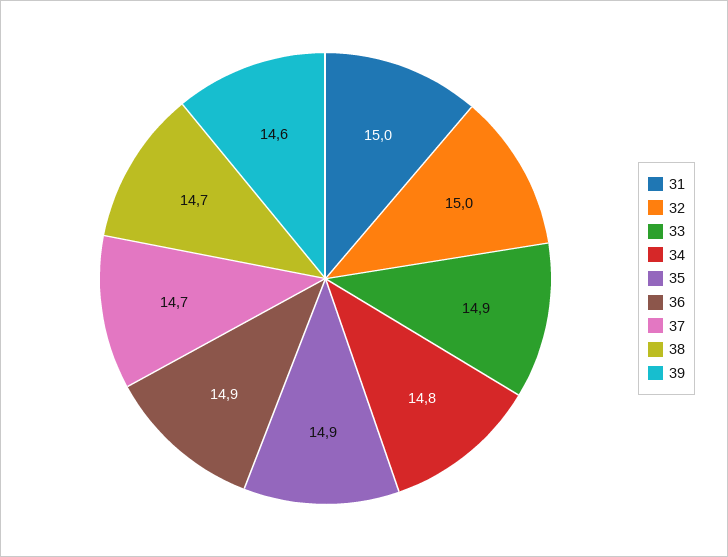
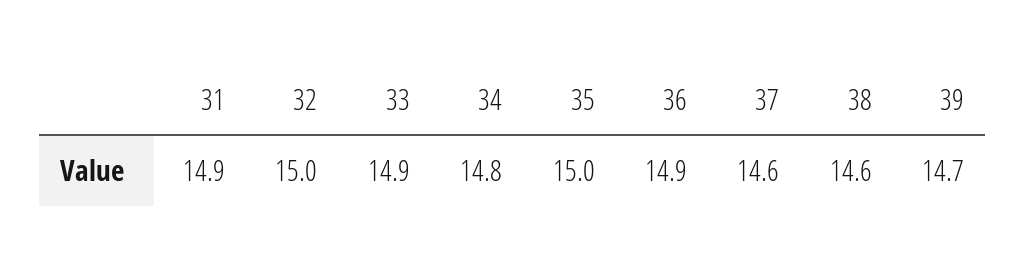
31: 15 -> 14.9
35: 14.9 -> 15
37: 14.7 -> 14.6
38: 14.7 -> 14.6
39: 14.6 -> 14.7

